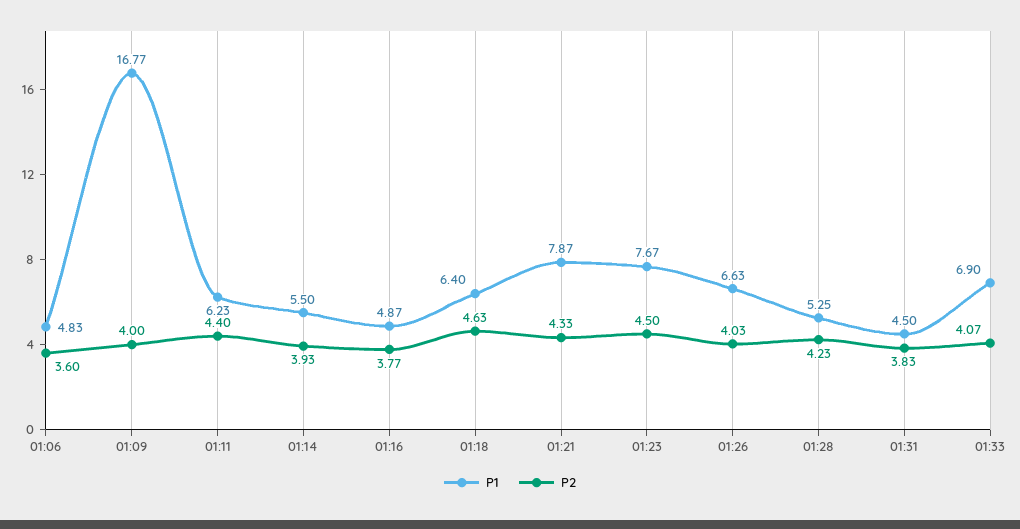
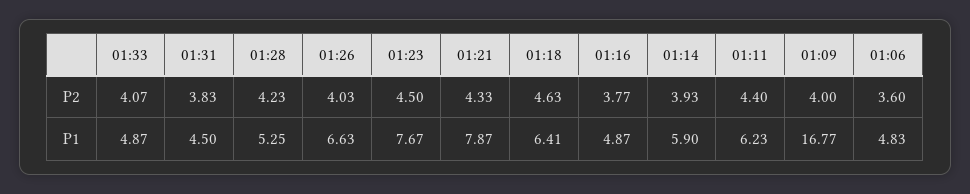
P1, 01:14: 5.5 -> 5.9
P1, 01:18: 6.4 -> 6.41
P1, 01:33: 6.9 -> 4.87

